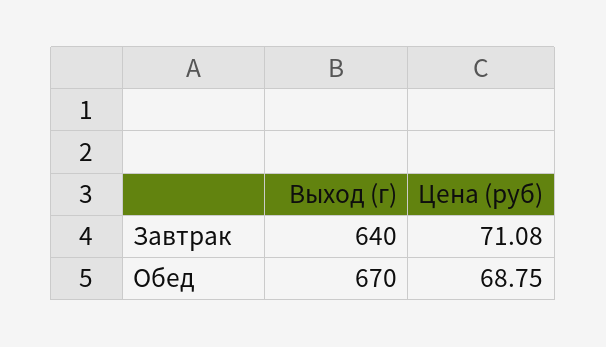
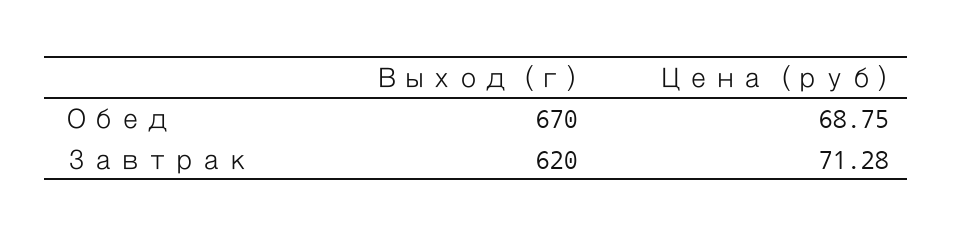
Выход (г), Завтрак: 640 -> 620
Цена (руб), Завтрак: 71.08 -> 71.28

